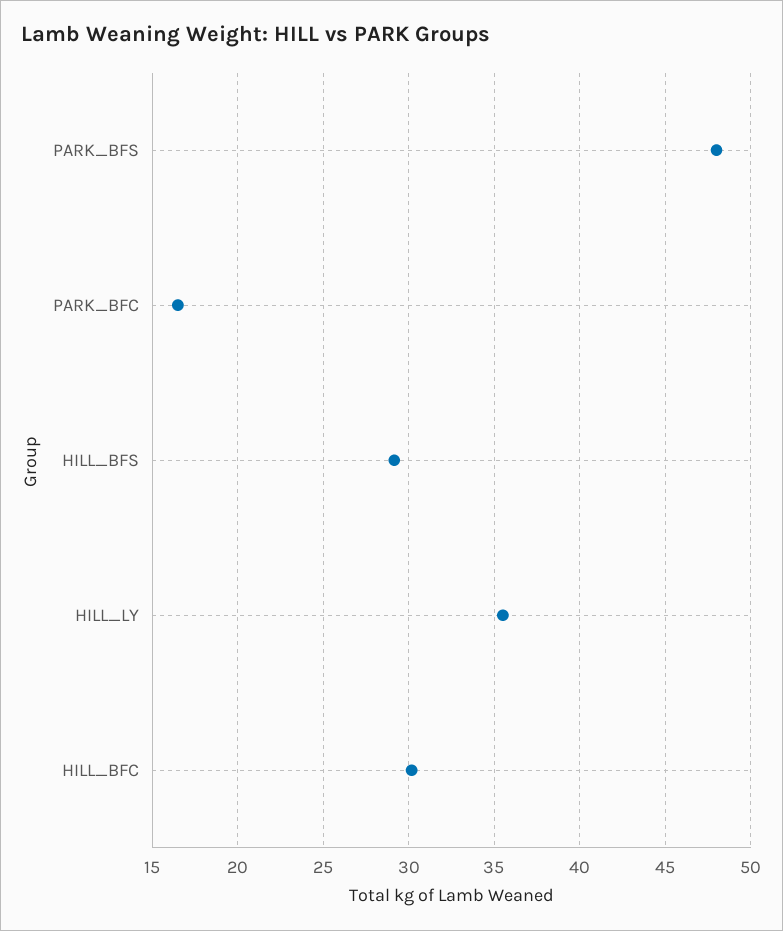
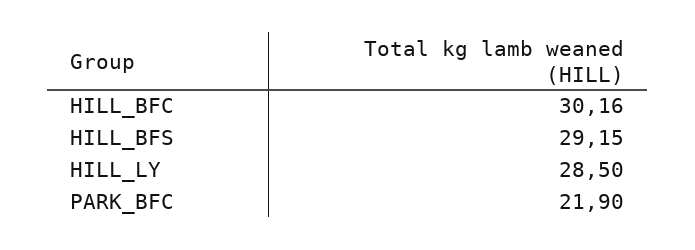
PARK_BFS: 48 -> none
PARK_BFC: 16.5 -> 21.9
HILL_LY: 35.5 -> 28.5

